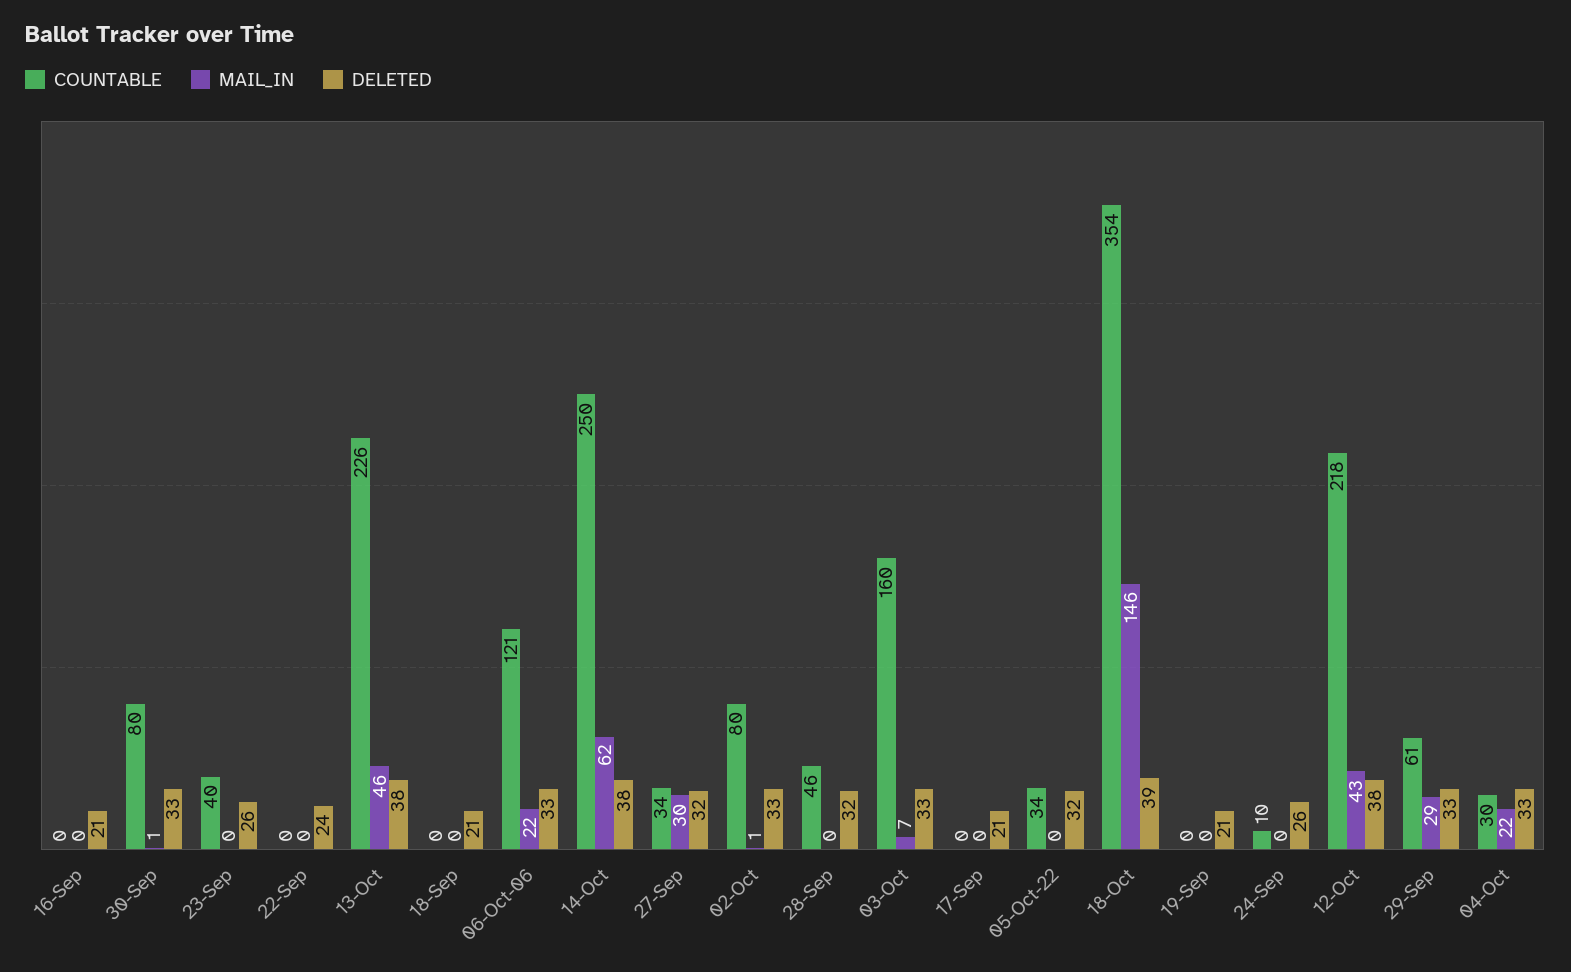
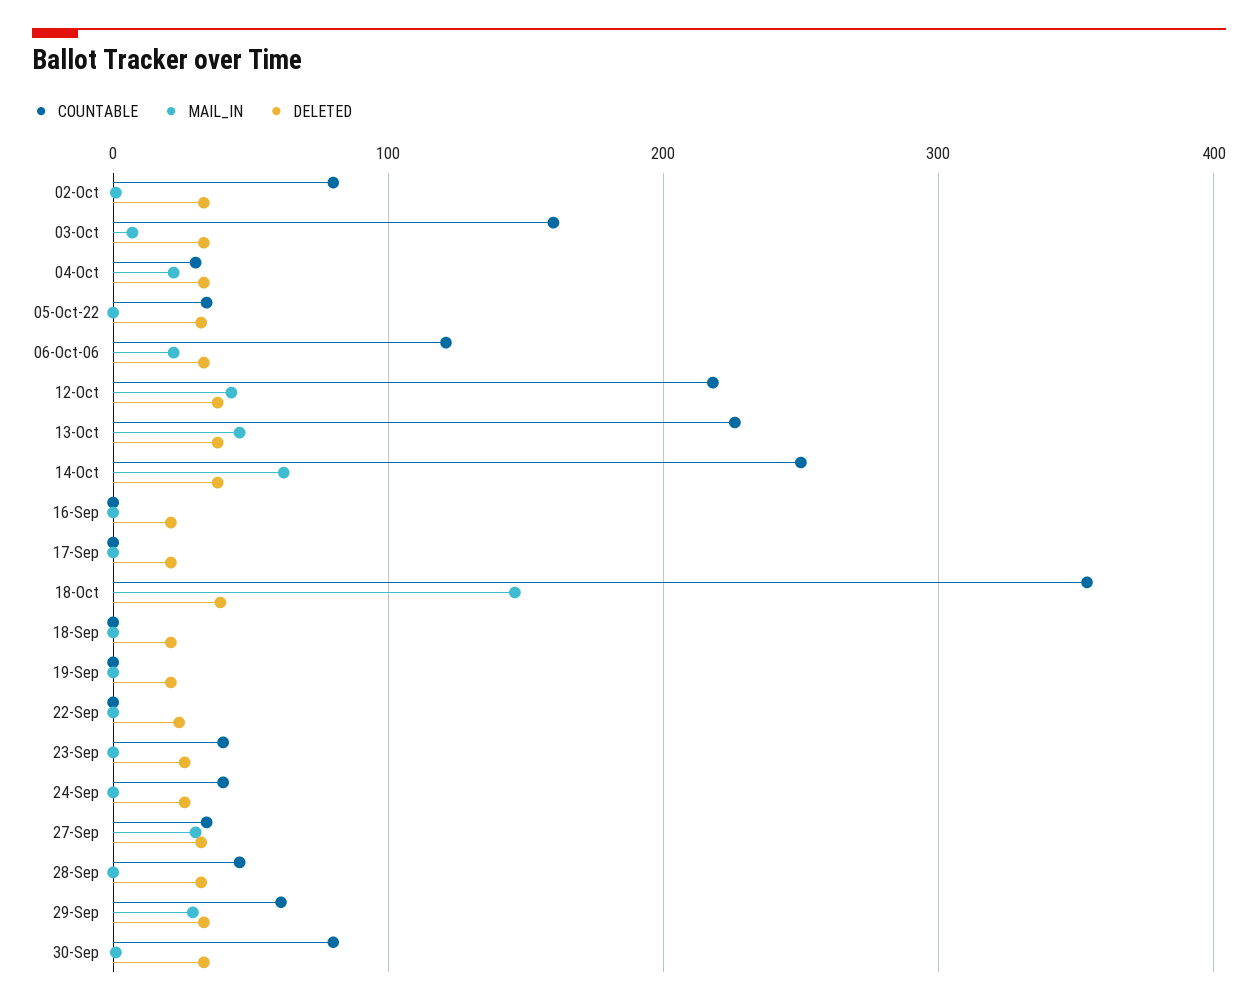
COUNTABLE, 24-Sep: 10 -> 40

